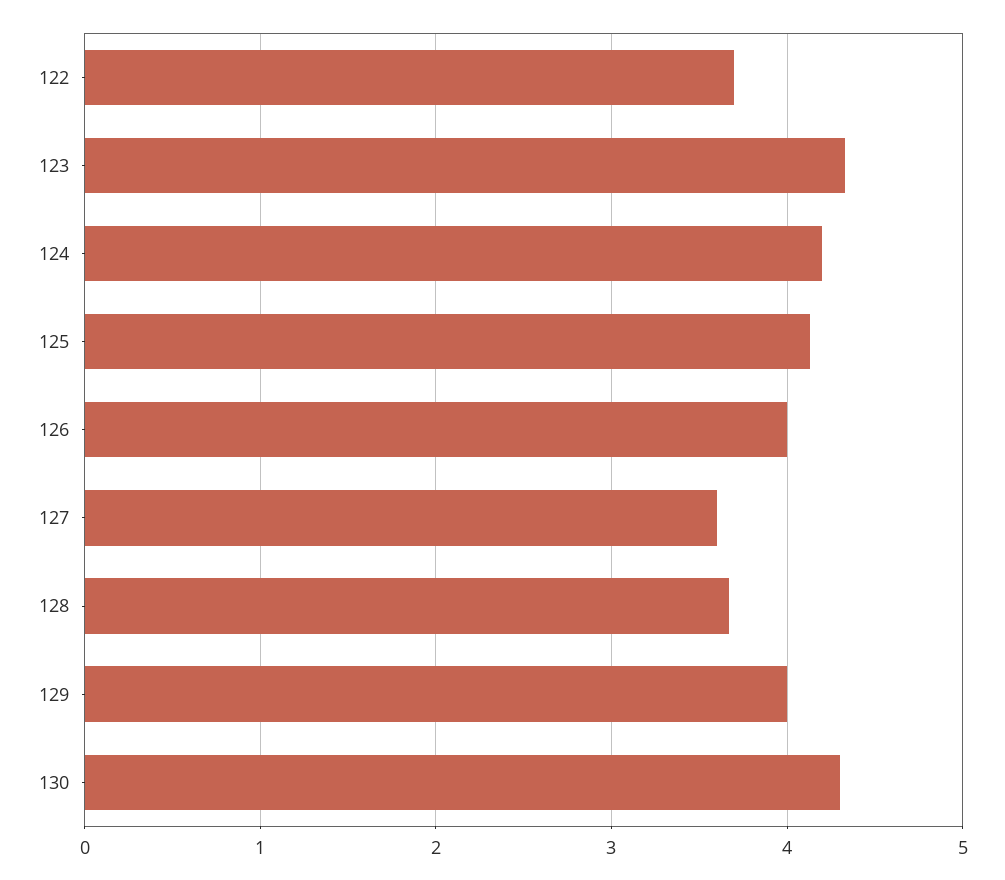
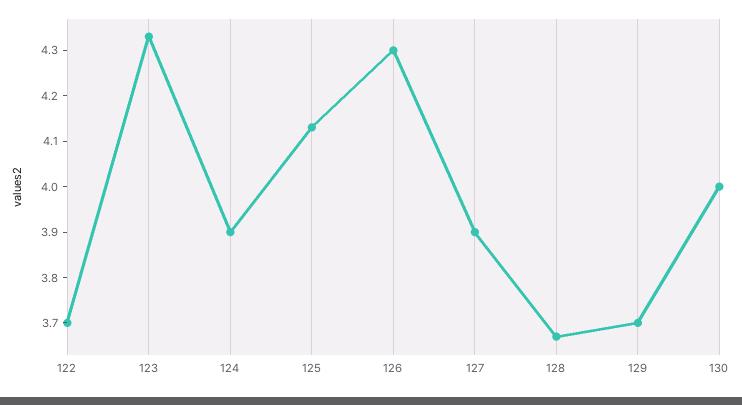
124: 4.2 -> 3.9
126: 4 -> 4.3
127: 3.6 -> 3.9
129: 4 -> 3.7
130: 4.3 -> 4

